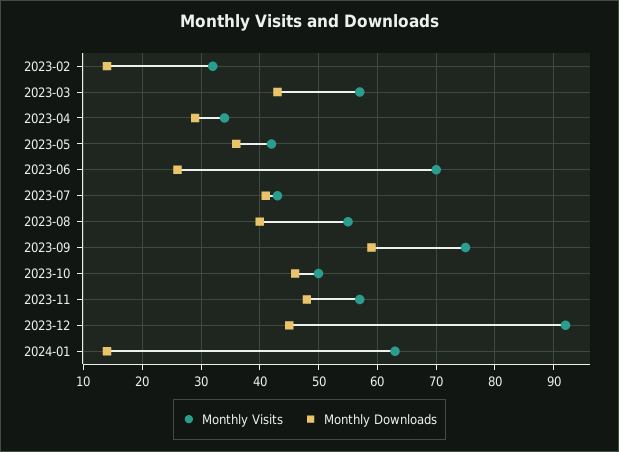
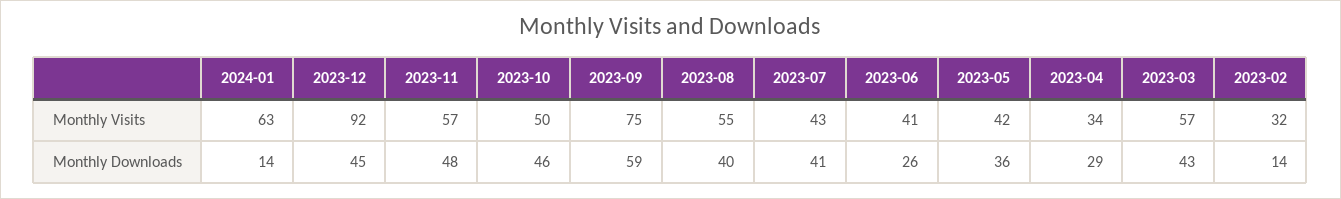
Monthly Visits, 2023-06: 70 -> 41

